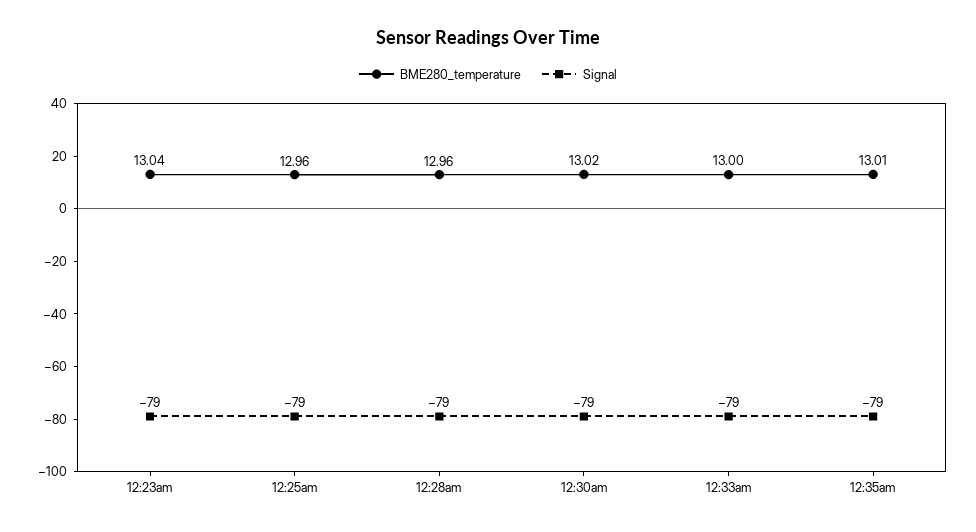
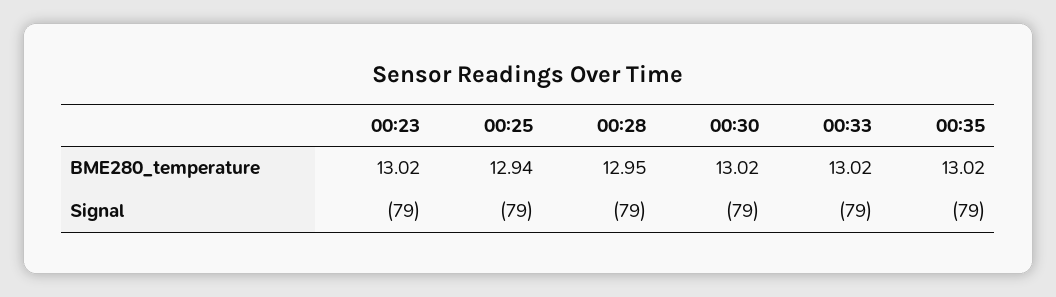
BME280_temperature, 12:23am: 13.04 -> 13.02
BME280_temperature, 12:25am: 12.96 -> 12.94
BME280_temperature, 12:28am: 12.96 -> 12.95
BME280_temperature, 12:33am: 13 -> 13.02
BME280_temperature, 12:35am: 13.01 -> 13.02

